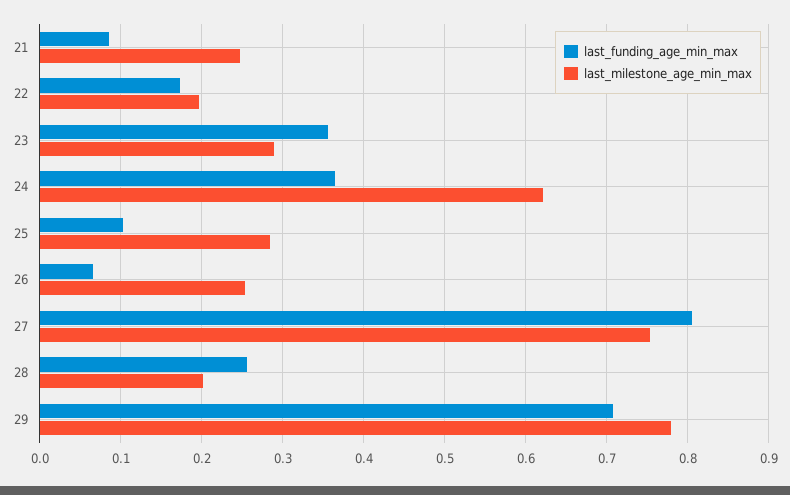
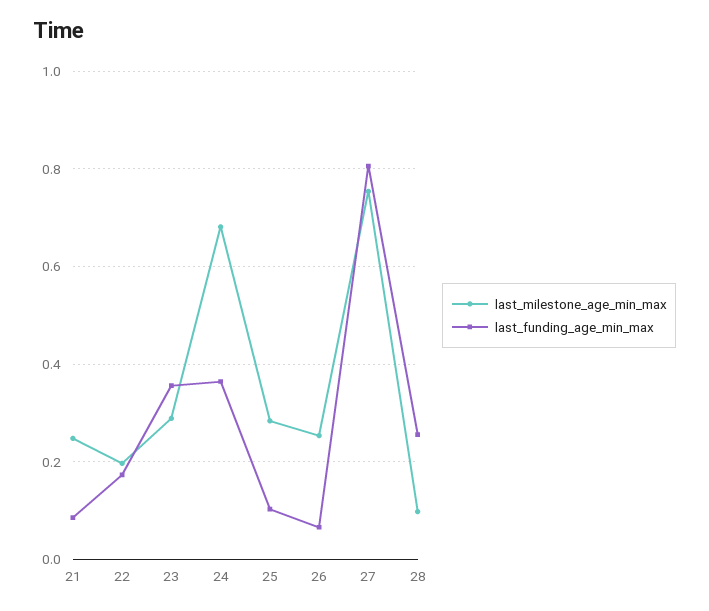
last_milestone_age_min_max, 24: 0.62 -> 0.68
last_milestone_age_min_max, 28: 0.2 -> 0.1
last_funding_age_min_max, 29: 0.71 -> none
last_milestone_age_min_max, 29: 0.78 -> none

